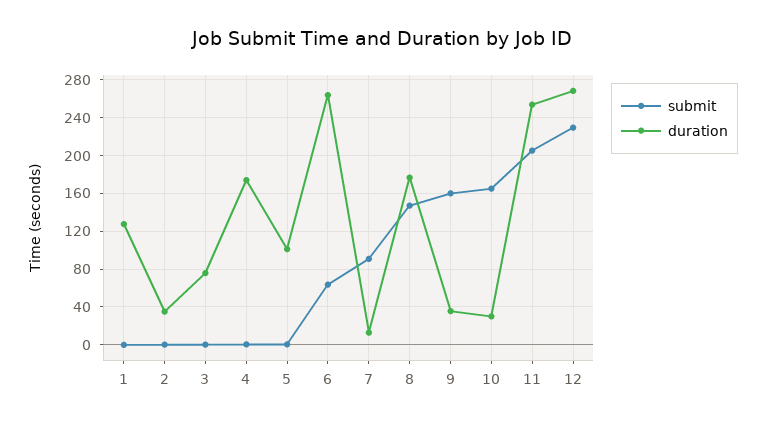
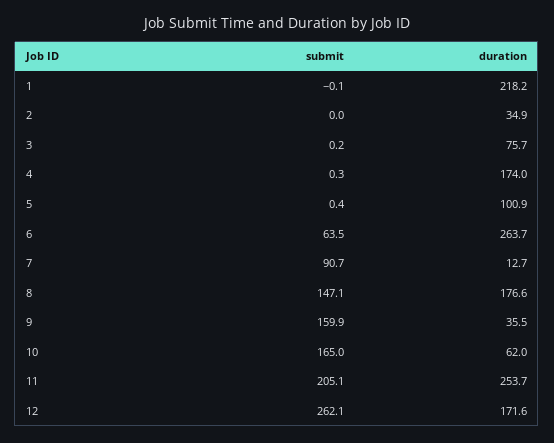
duration, 1: 130 -> 218.2
duration, 10: 30 -> 62
submit, 12: 230 -> 262.1
duration, 12: 270 -> 171.6

